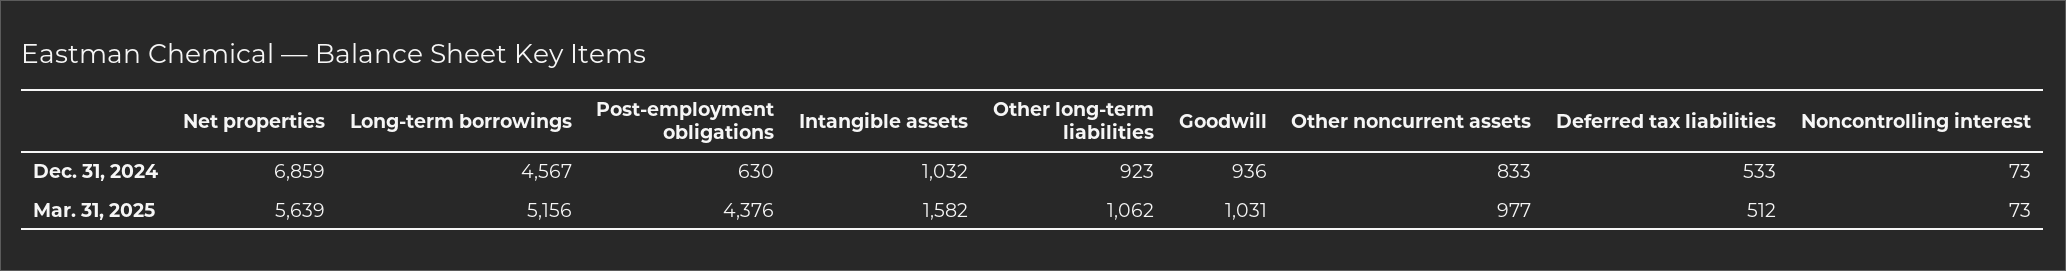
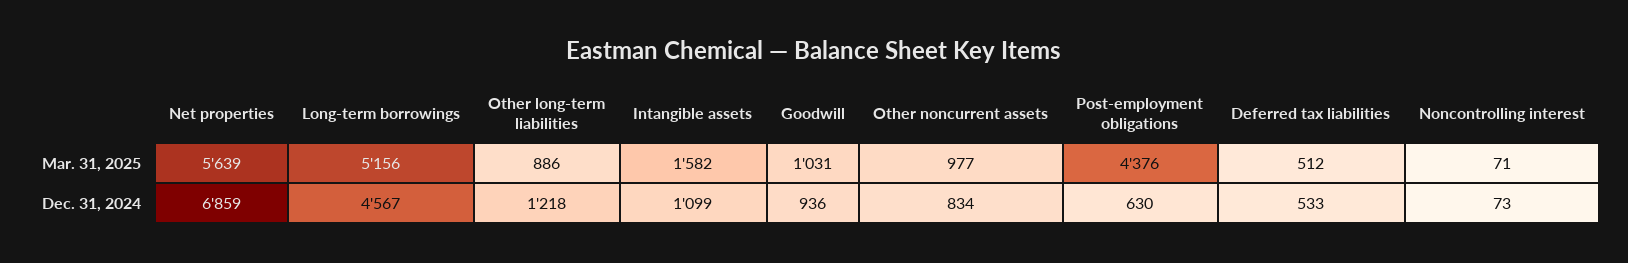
Intangible assets, Dec. 31, 2024: 1032 -> 1099
Other long-term liabilities, Dec. 31, 2024: 923 -> 1218
Other noncurrent assets, Dec. 31, 2024: 833 -> 834
Other long-term liabilities, Mar. 31, 2025: 1062 -> 886
Noncontrolling interest, Mar. 31, 2025: 73 -> 71

